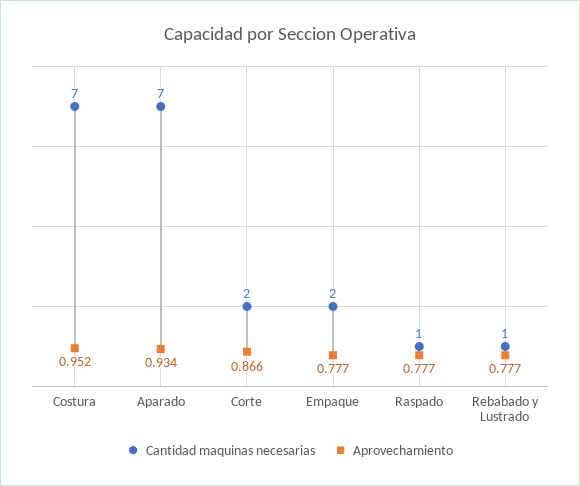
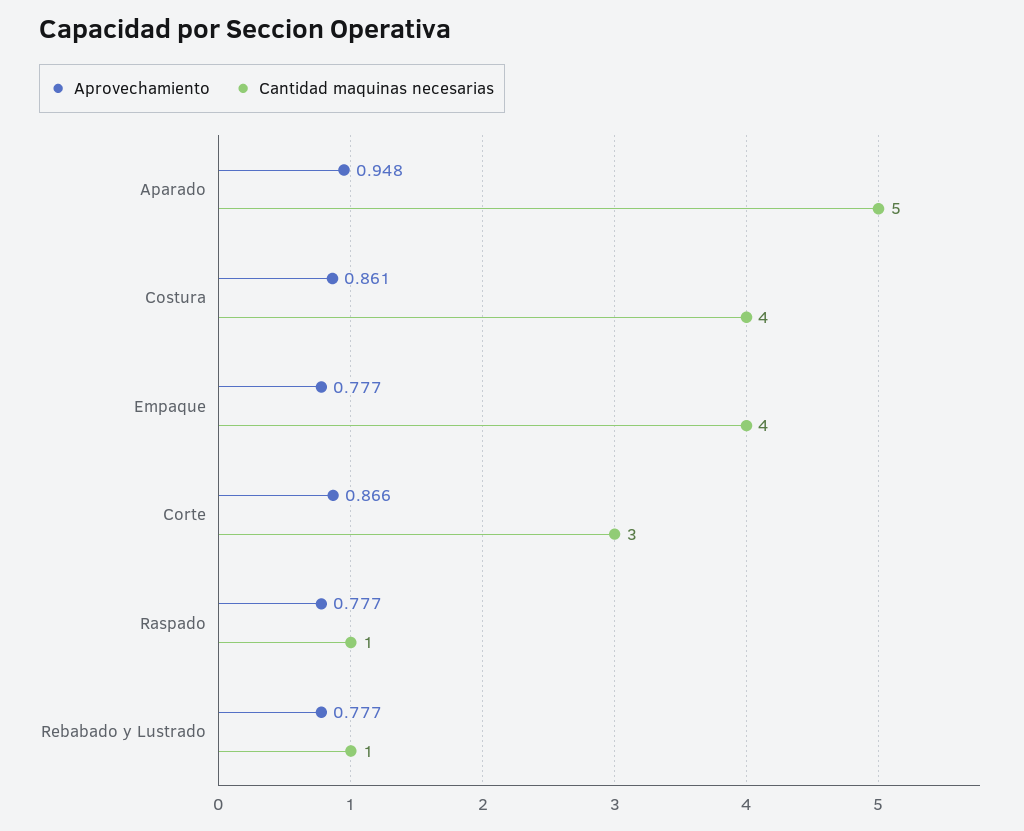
Cantidad maquinas necesarias, Costura: 7 -> 4
Aprovechamiento, Costura: 0.952 -> 0.861
Cantidad maquinas necesarias, Aparado: 7 -> 5
Aprovechamiento, Aparado: 0.934 -> 0.948
Cantidad maquinas necesarias, Corte: 2 -> 3
Cantidad maquinas necesarias, Empaque: 2 -> 4

